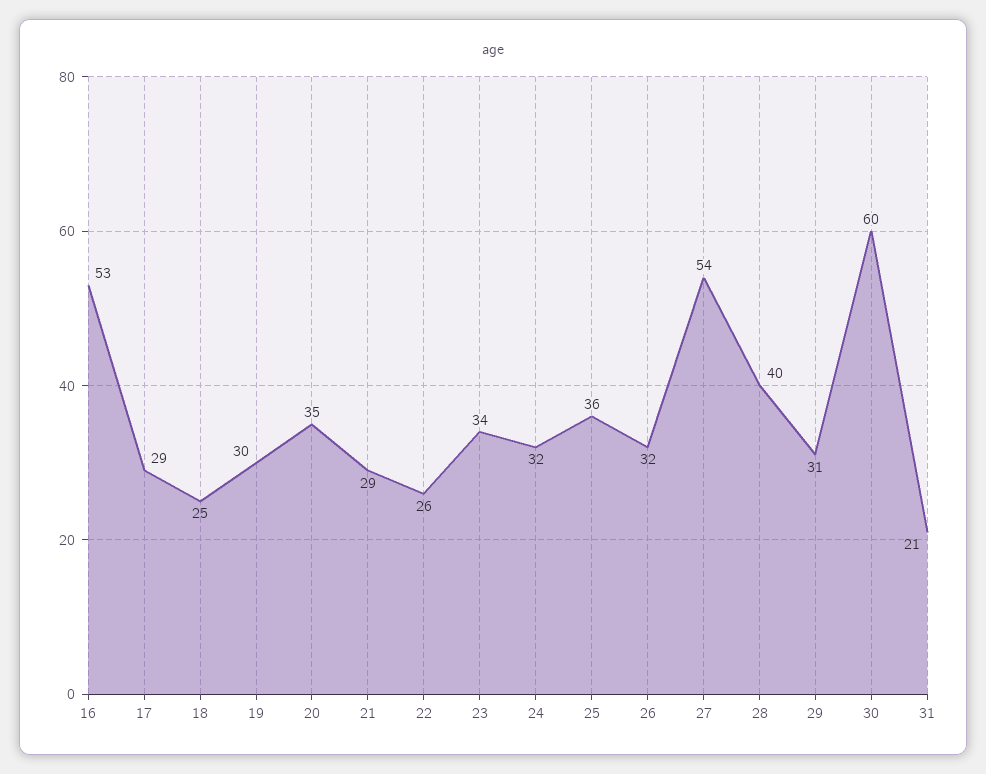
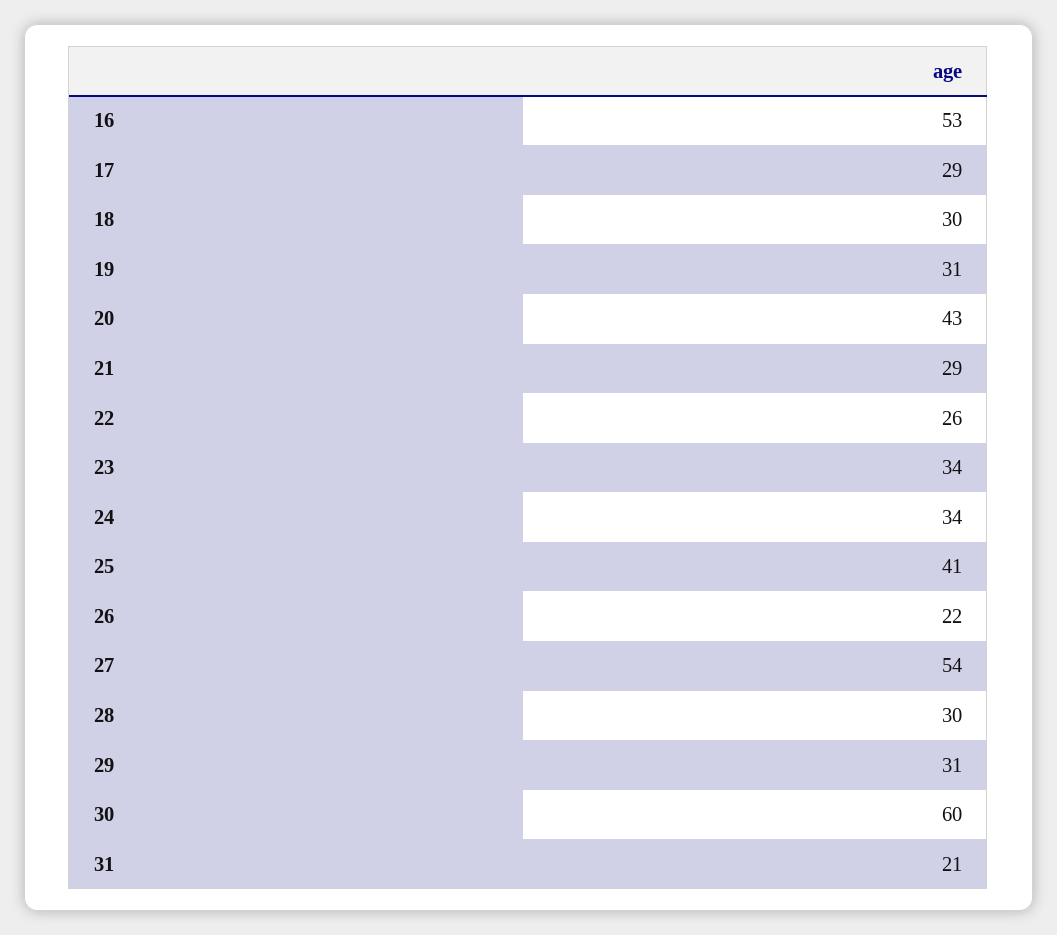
18: 25 -> 30
19: 30 -> 31
20: 35 -> 43
24: 32 -> 34
25: 36 -> 41
26: 32 -> 22
28: 40 -> 30

